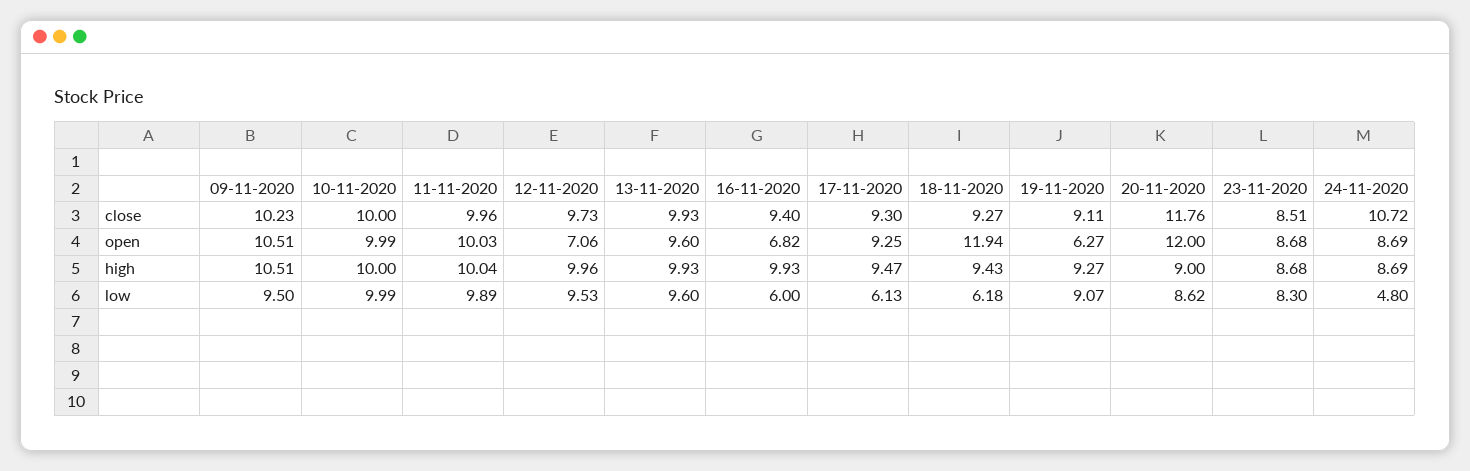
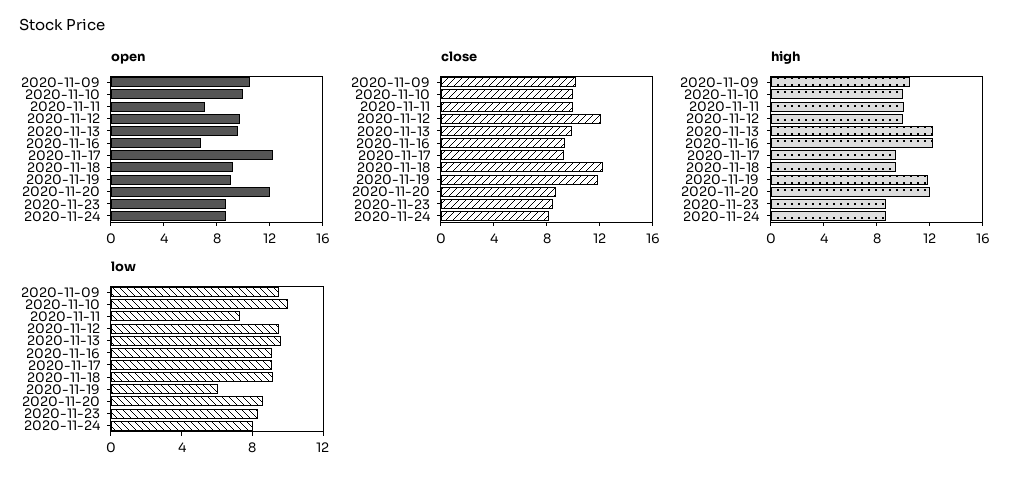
close, 12-11-2020: 9.73 -> 12
close, 18-11-2020: 9.27 -> 12
close, 19-11-2020: 9.11 -> 12
close, 20-11-2020: 11.76 -> 9
close, 24-11-2020: 10.72 -> 8
open, 11-11-2020: 10.03 -> 7
open, 12-11-2020: 7.06 -> 10
open, 17-11-2020: 9.25 -> 12
open, 18-11-2020: 11.94 -> 9
open, 19-11-2020: 6.27 -> 9
high, 13-11-2020: 9.93 -> 12
high, 16-11-2020: 9.93 -> 12
high, 19-11-2020: 9.27 -> 12
high, 20-11-2020: 9 -> 12
low, 11-11-2020: 9.89 -> 7
low, 16-11-2020: 6 -> 9
low, 17-11-2020: 6.13 -> 9
low, 18-11-2020: 6.18 -> 9
low, 19-11-2020: 9.07 -> 6
low, 24-11-2020: 4.8 -> 8

